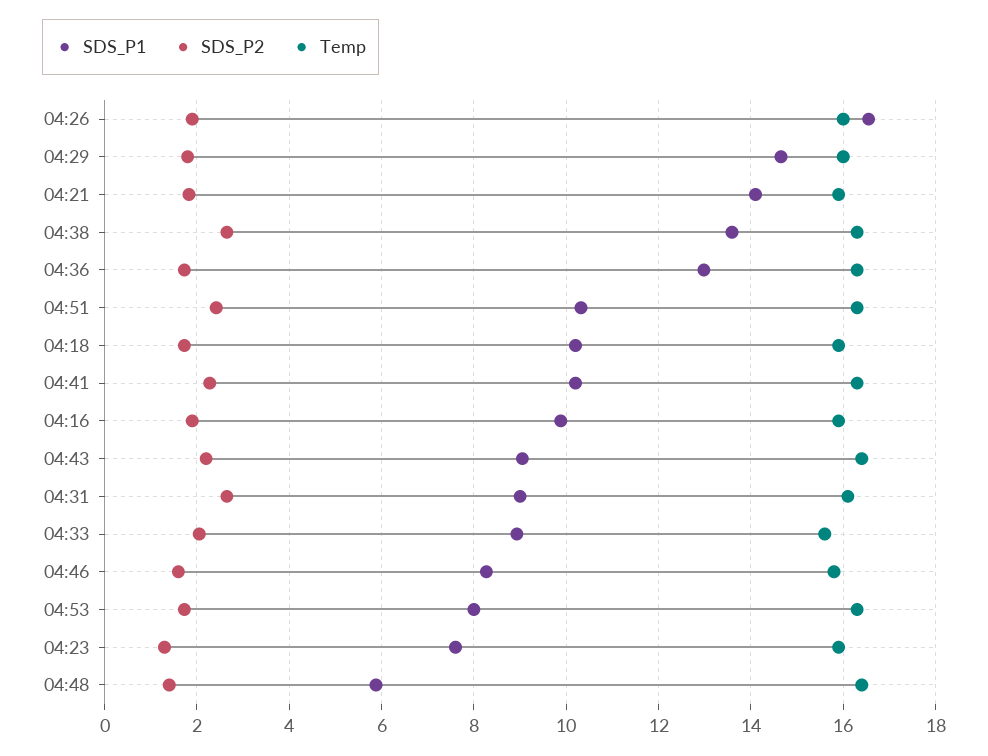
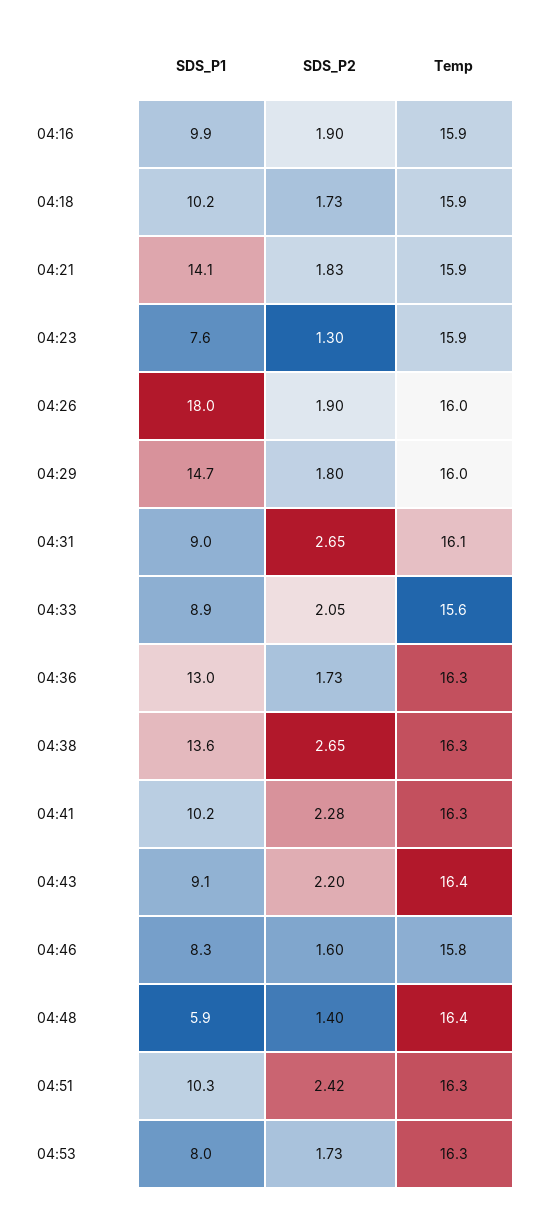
SDS_P1, 04:26: 16.6 -> 18

